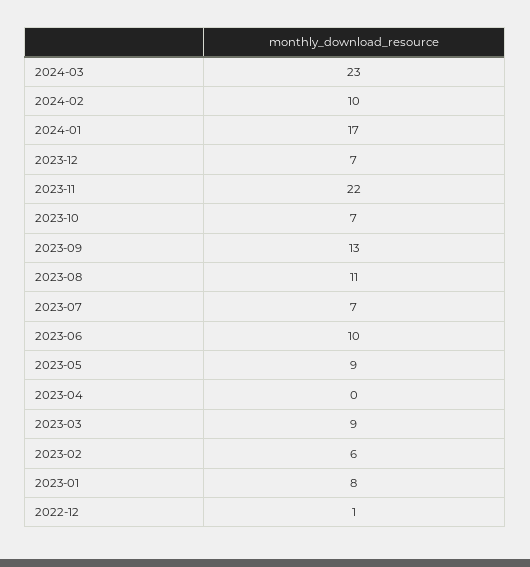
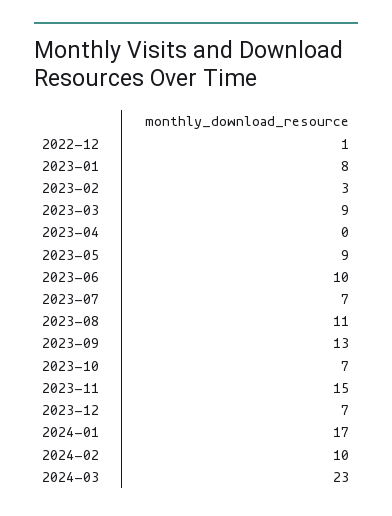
2023-11: 22 -> 15
2023-02: 6 -> 3

